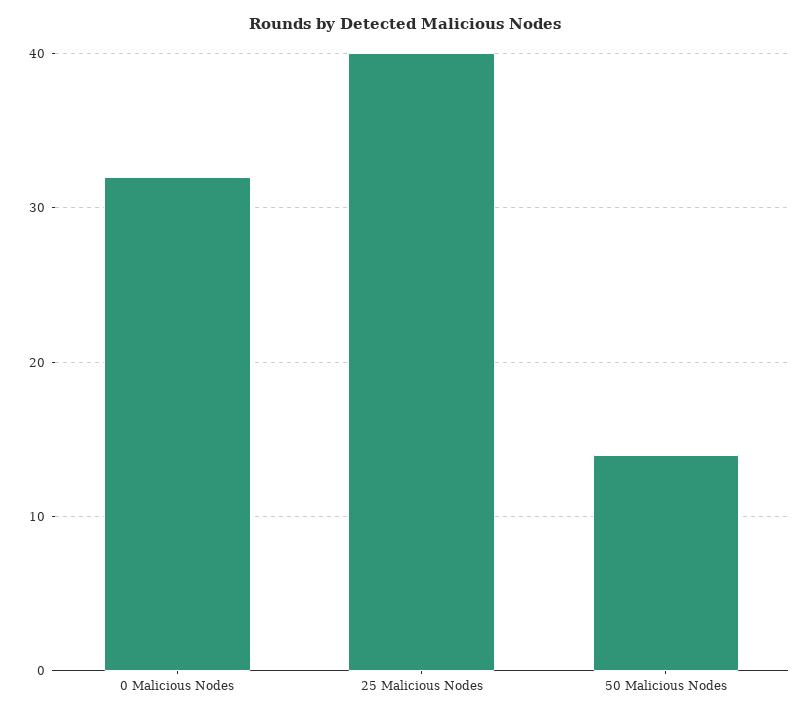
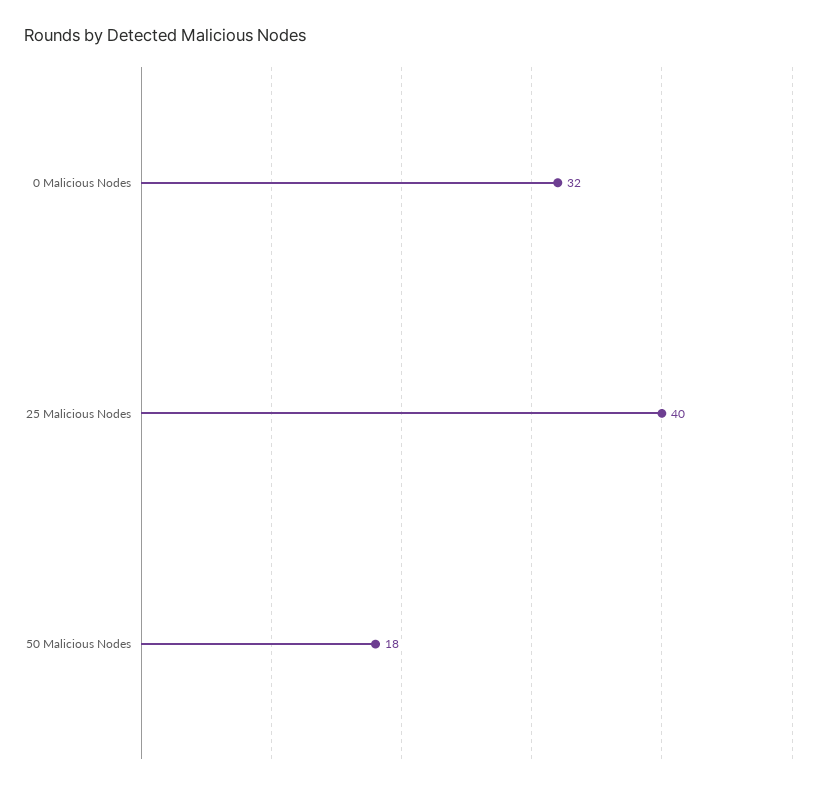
50 Malicious Nodes: 14 -> 18

